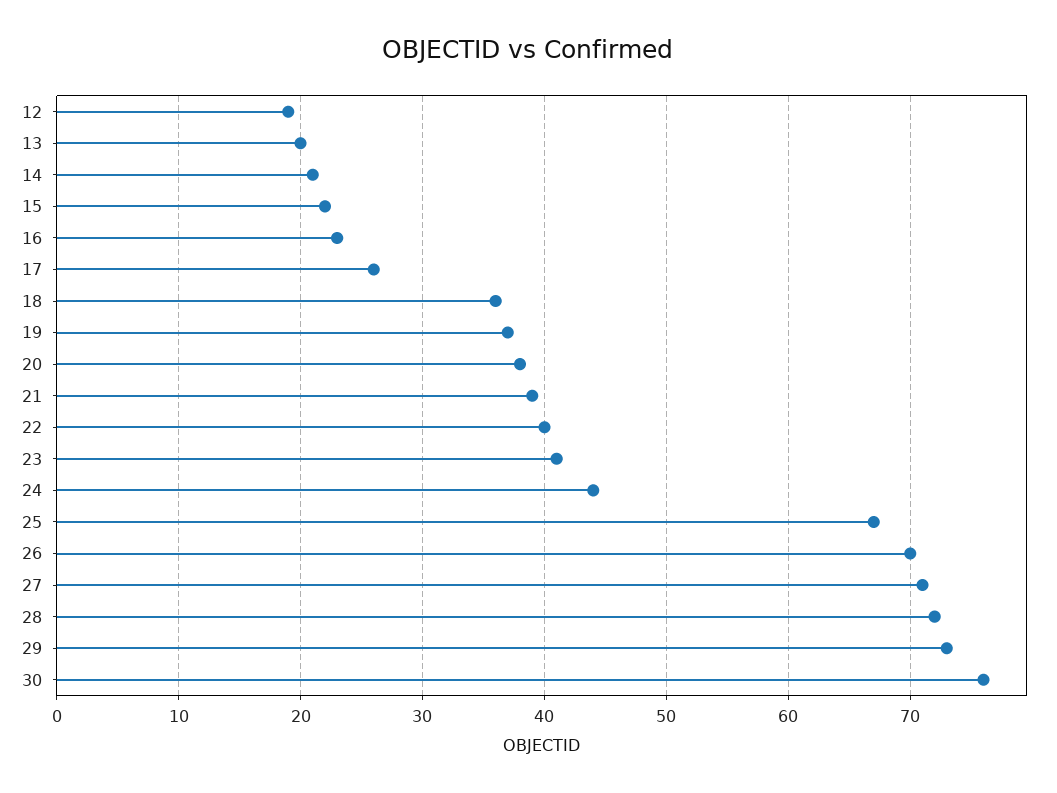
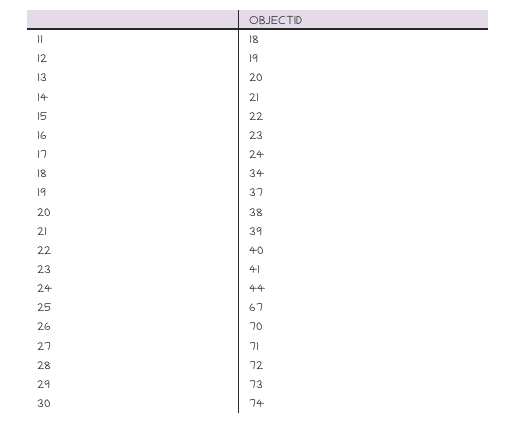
17: 26 -> 24
18: 36 -> 34
30: 76 -> 74
11: none -> 18

